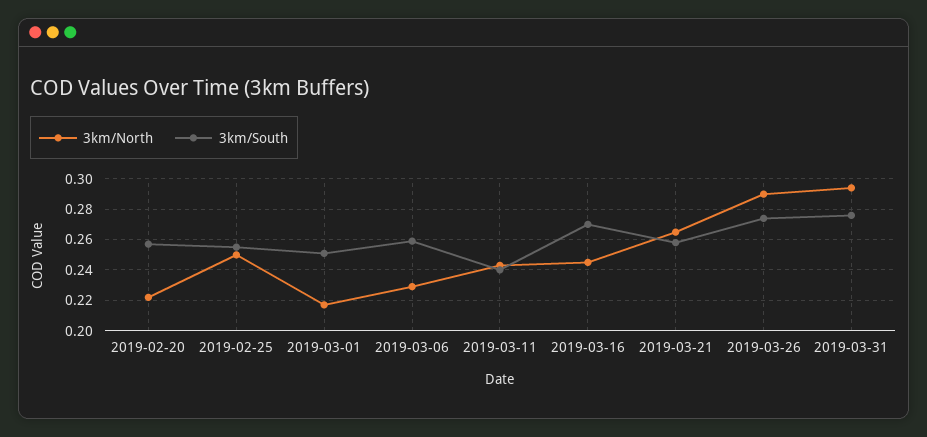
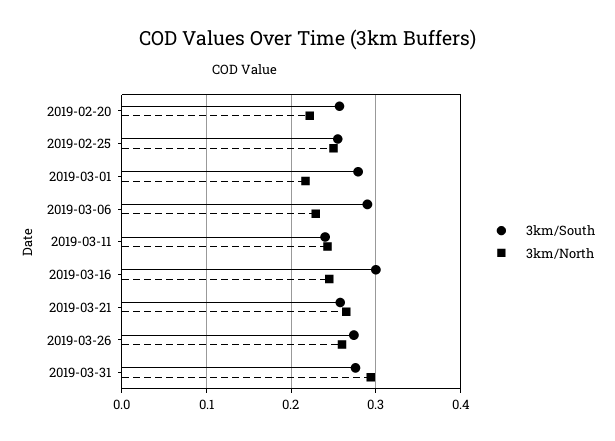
3km/South, 2019-03-01: 0.25 -> 0.28
3km/South, 2019-03-06: 0.26 -> 0.29
3km/South, 2019-03-16: 0.27 -> 0.3
3km/North, 2019-03-26: 0.29 -> 0.26

